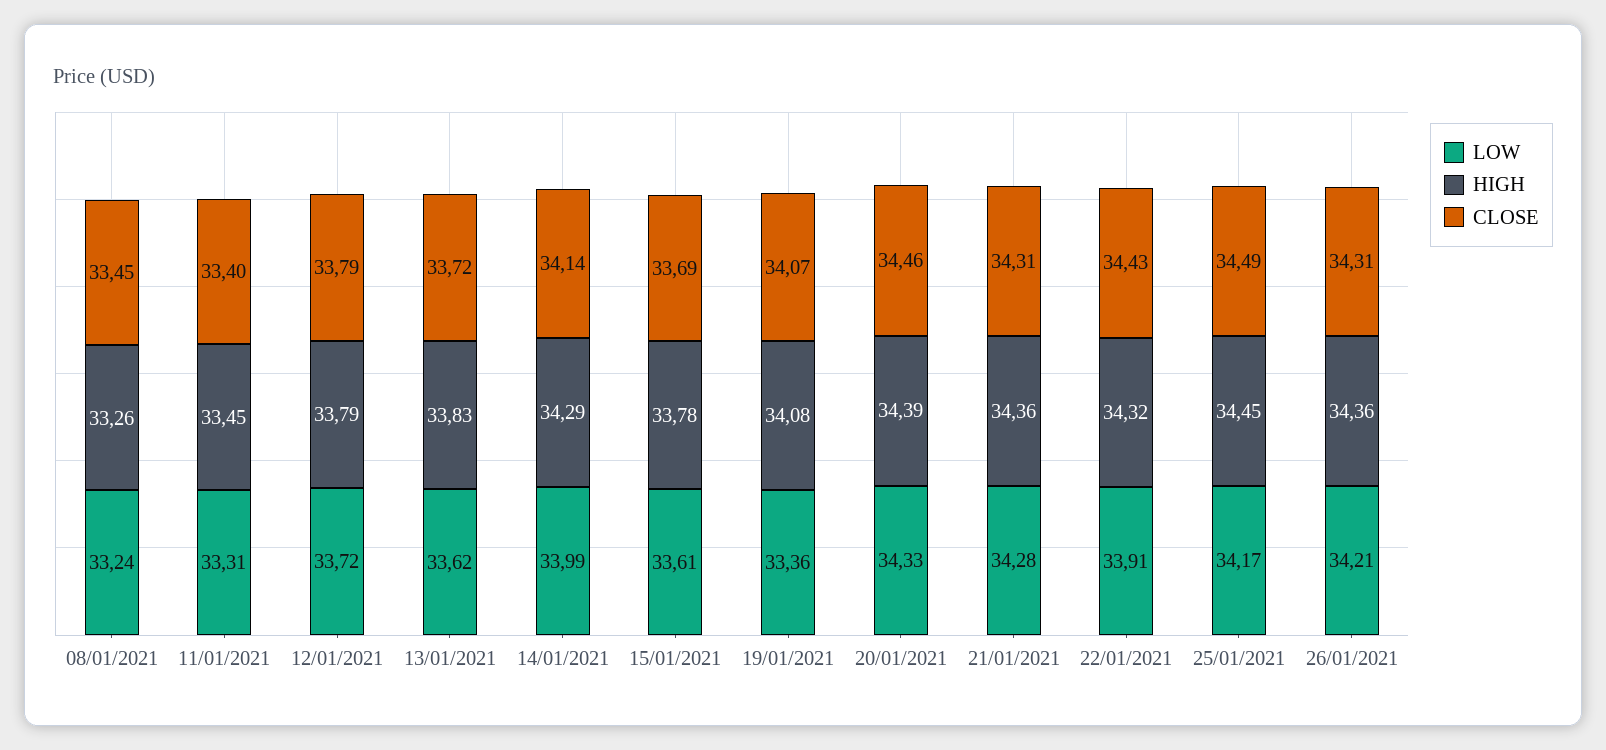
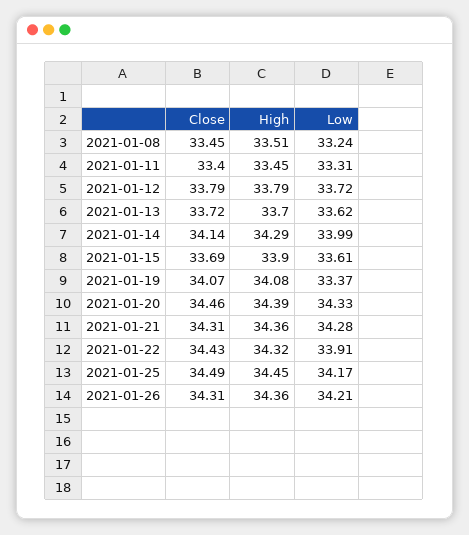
HIGH, 08/01/2021: 33.26 -> 33.51
HIGH, 13/01/2021: 33.83 -> 33.7
HIGH, 15/01/2021: 33.78 -> 33.9
LOW, 19/01/2021: 33.36 -> 33.37

